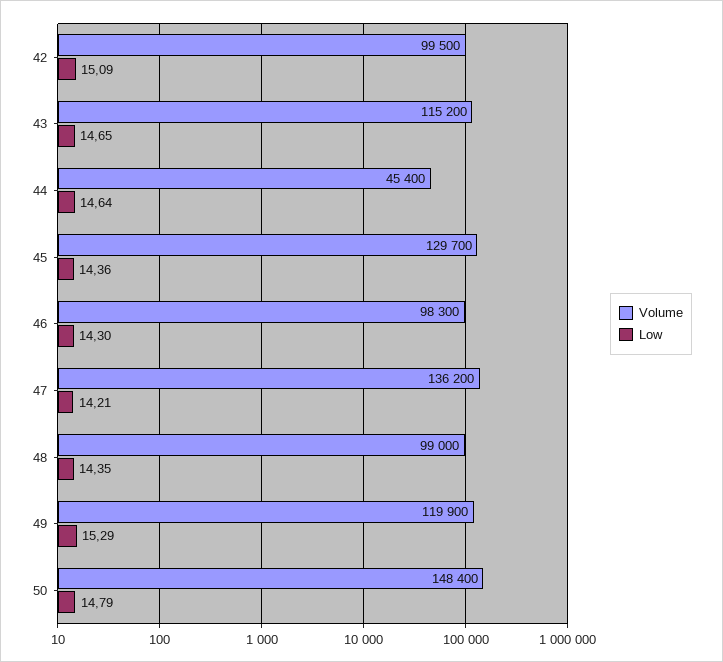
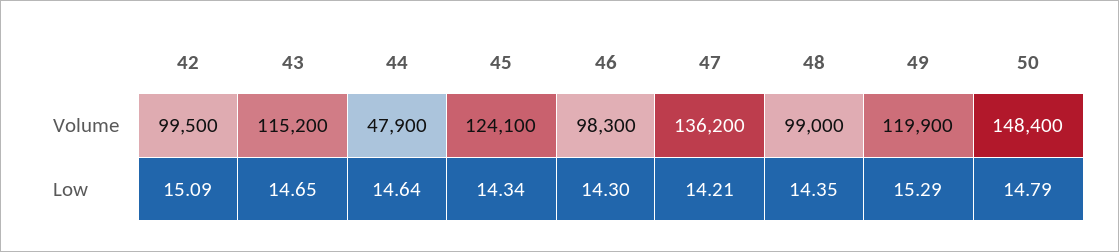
Volume, 44: 45400 -> 47900
Volume, 45: 129700 -> 124100
Low, 45: 14.36 -> 14.34

